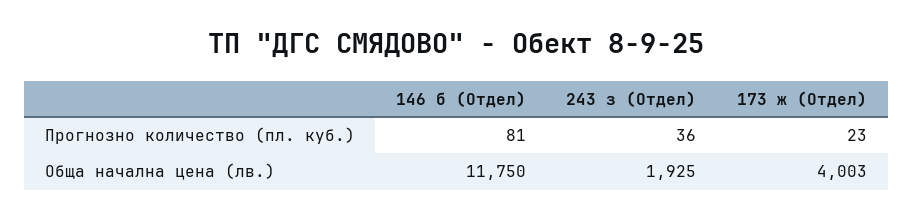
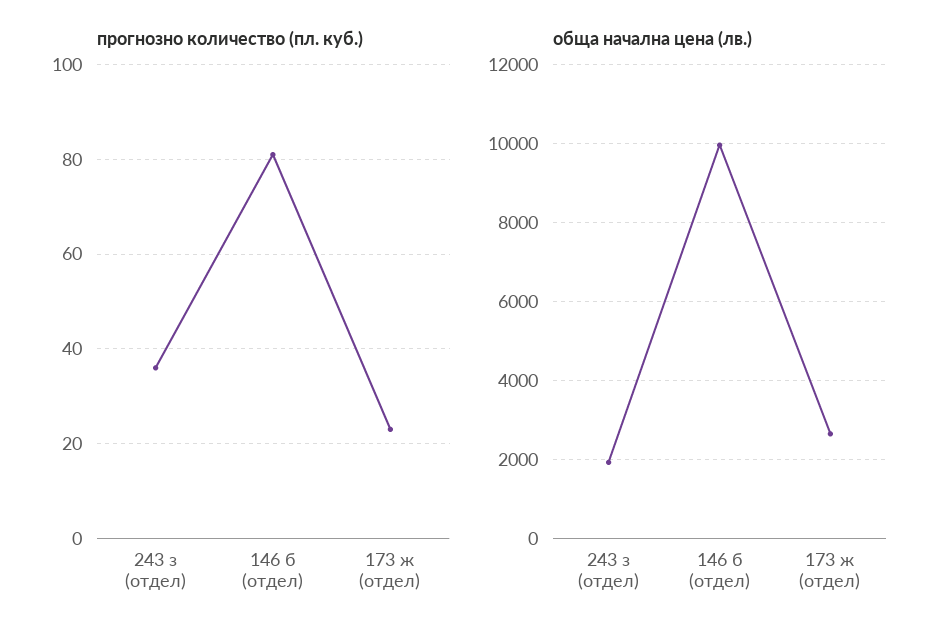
Обща начална цена (лв.), 146 б (Отдел): 11750 -> 10000
Обща начална цена (лв.), 173 ж (Отдел): 4003 -> 2600

